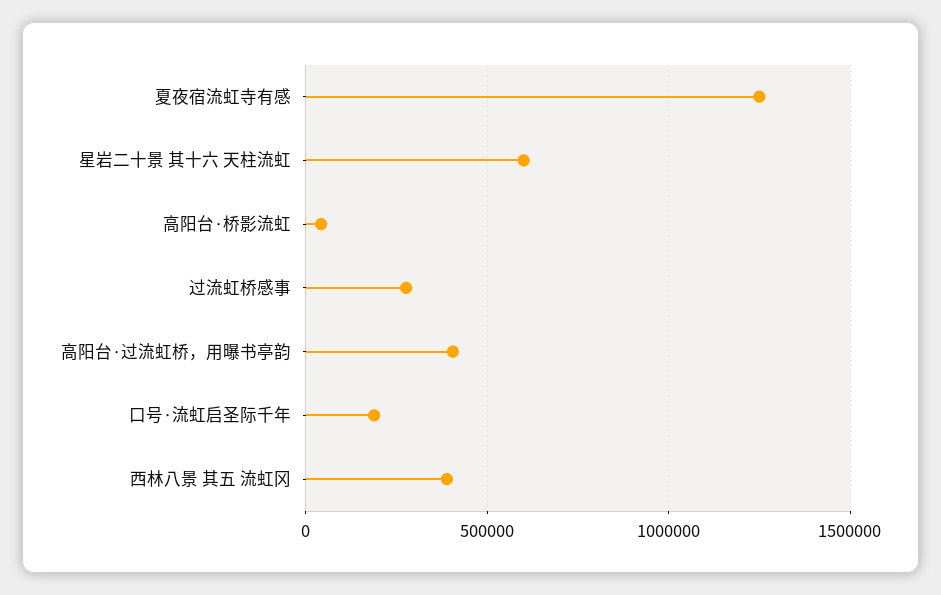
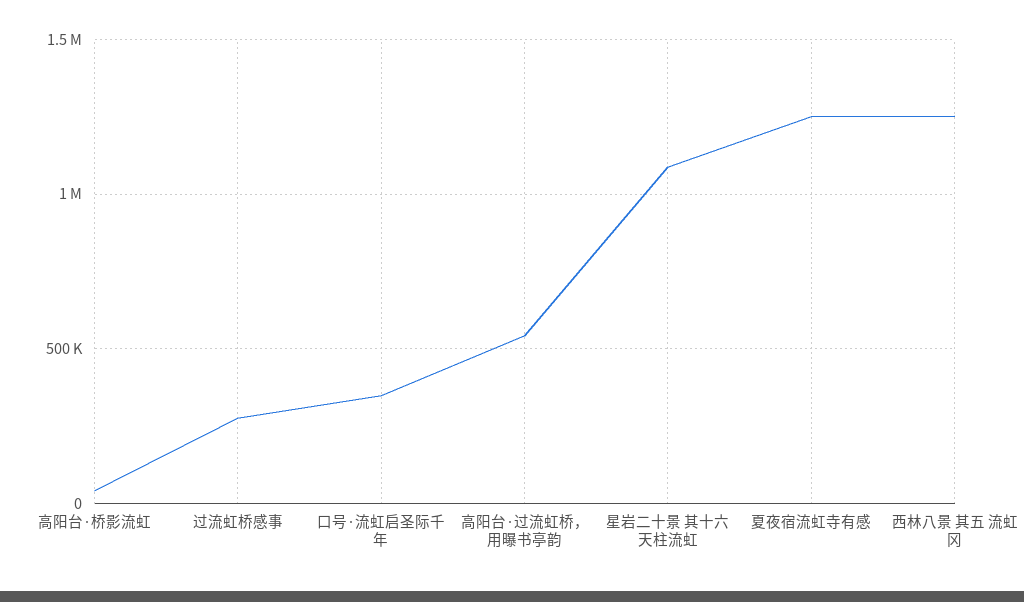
星岩二十景 其十六 天柱流虹: 600000 -> 1100000
高阳台·过流虹桥，用曝书亭韵: 400000 -> 550000
口号·流虹启圣际千年: 200000 -> 350000
西林八景 其五 流虹冈: 400000 -> 1250000

